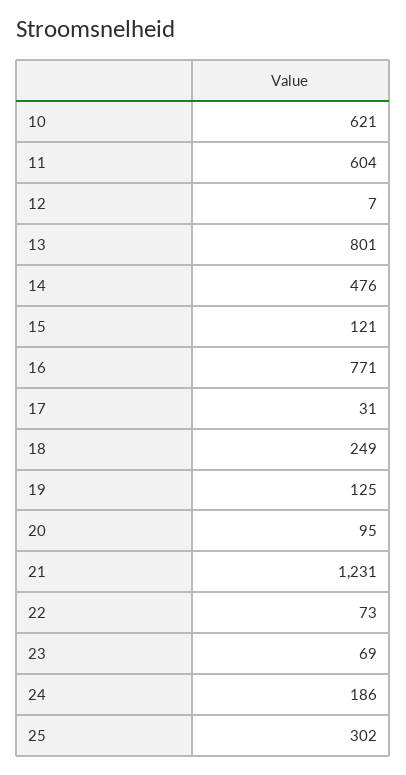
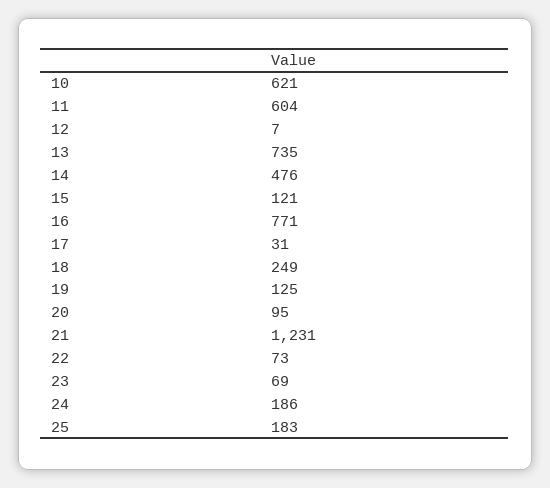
13: 801 -> 735
25: 302 -> 183

